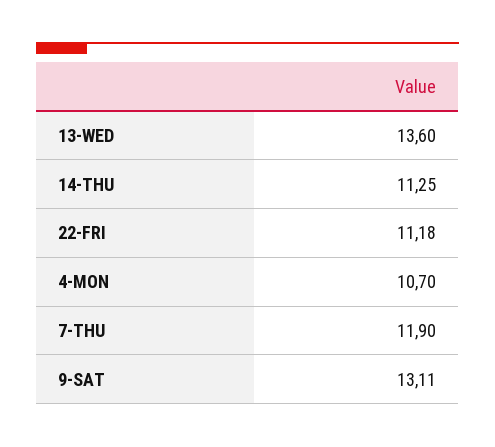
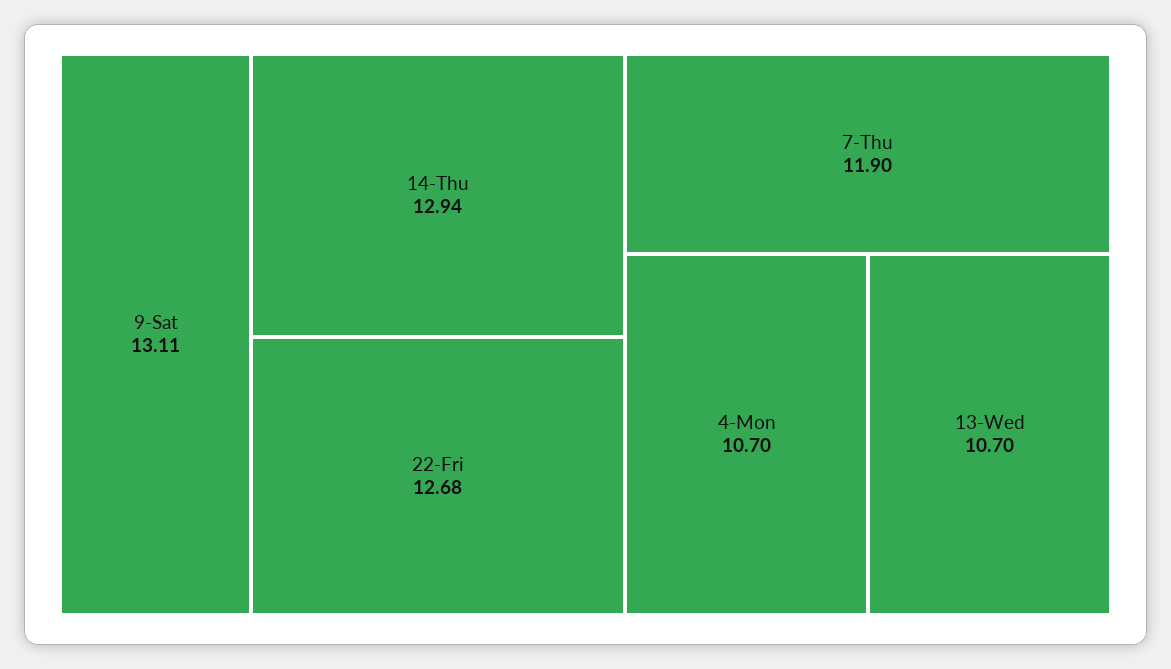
13-WED: 13.6 -> 10.7
14-THU: 11.25 -> 12.94
22-FRI: 11.18 -> 12.68

